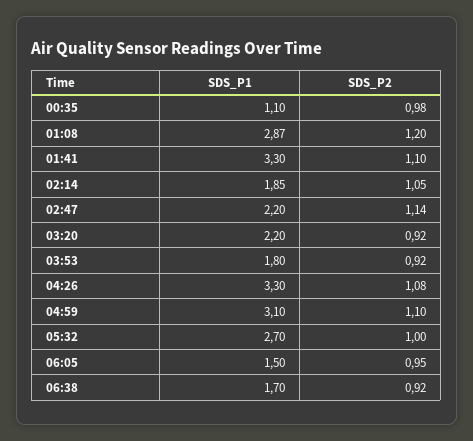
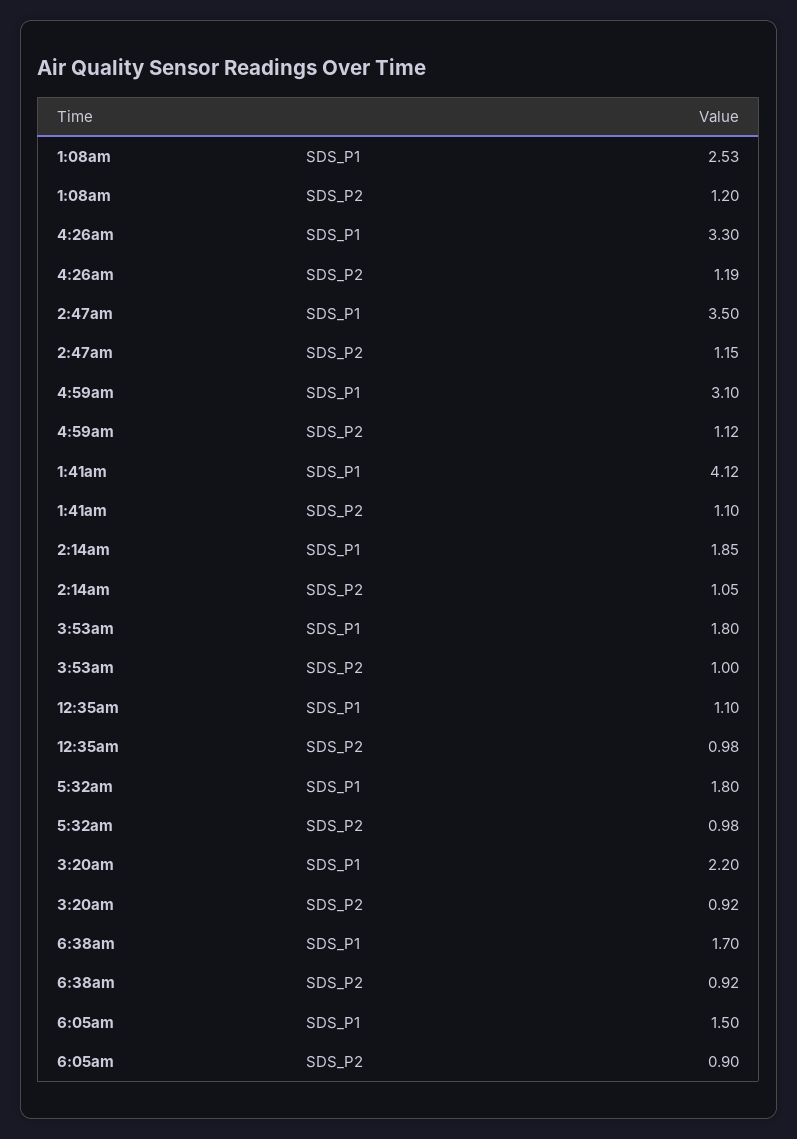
SDS_P1, 01:08: 2.87 -> 2.53
SDS_P1, 01:41: 3.3 -> 4.12
SDS_P1, 02:47: 2.2 -> 3.5
SDS_P2, 02:47: 1.14 -> 1.15
SDS_P2, 03:53: 0.92 -> 1
SDS_P2, 04:26: 1.08 -> 1.19
SDS_P2, 04:59: 1.1 -> 1.12
SDS_P1, 05:32: 2.7 -> 1.8
SDS_P2, 05:32: 1 -> 0.98
SDS_P2, 06:05: 0.95 -> 0.9

